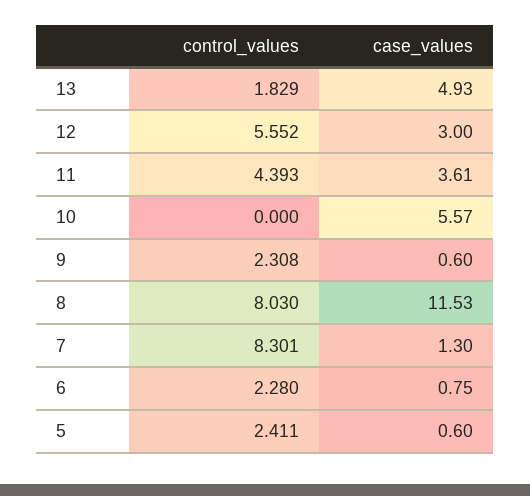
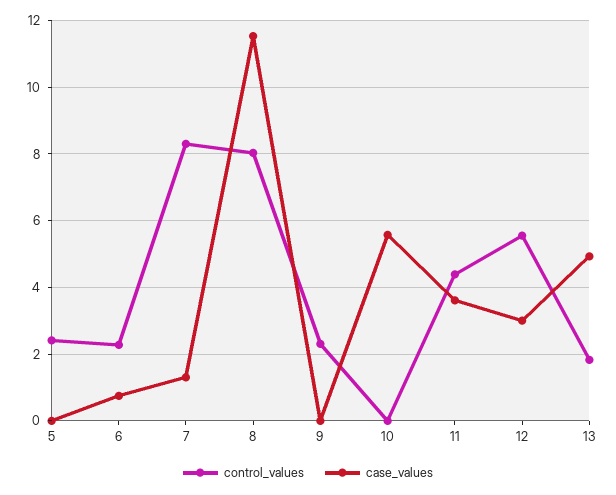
case_values, 9: 0.6 -> 0
case_values, 5: 0.6 -> 0

